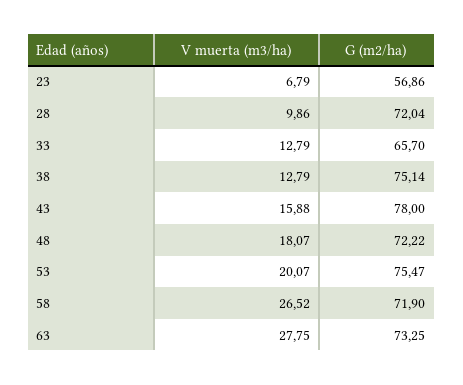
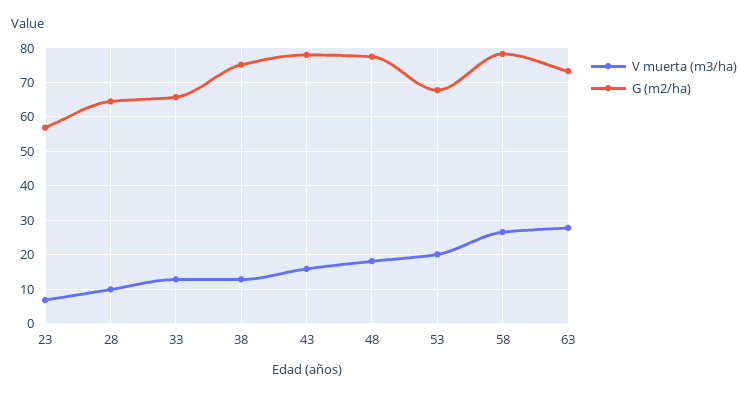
G (m2/ha), 28: 72.04 -> 64
G (m2/ha), 48: 72.22 -> 78
G (m2/ha), 53: 75.47 -> 68
G (m2/ha), 58: 71.9 -> 78

